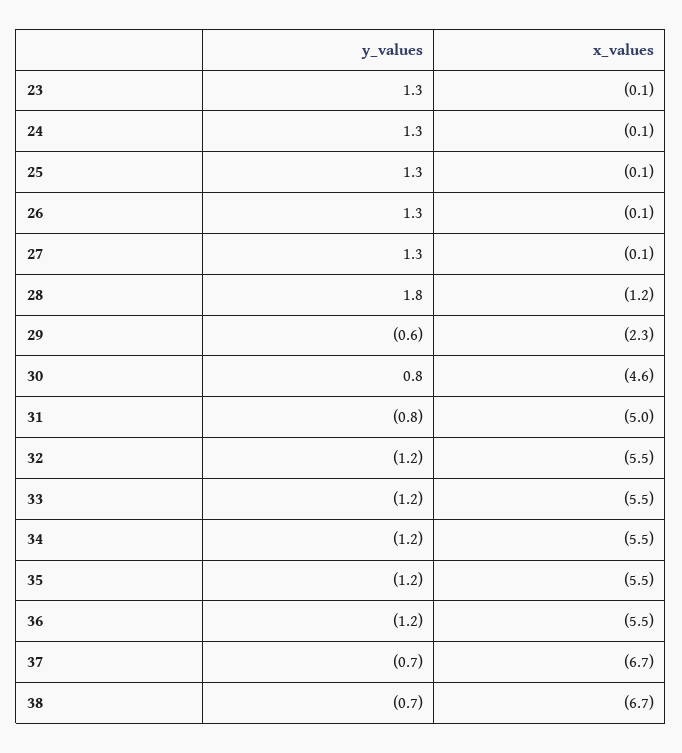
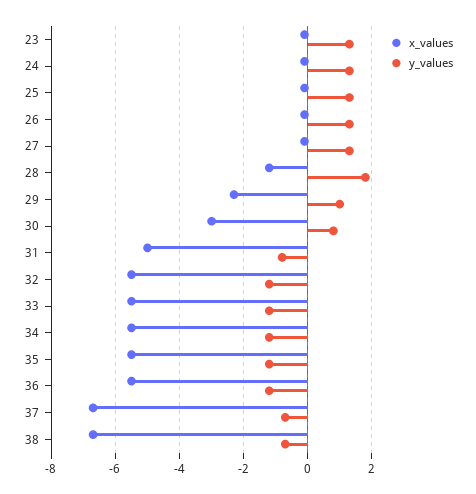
y_values, 29: -0.6 -> 1
x_values, 30: -4.6 -> -3

